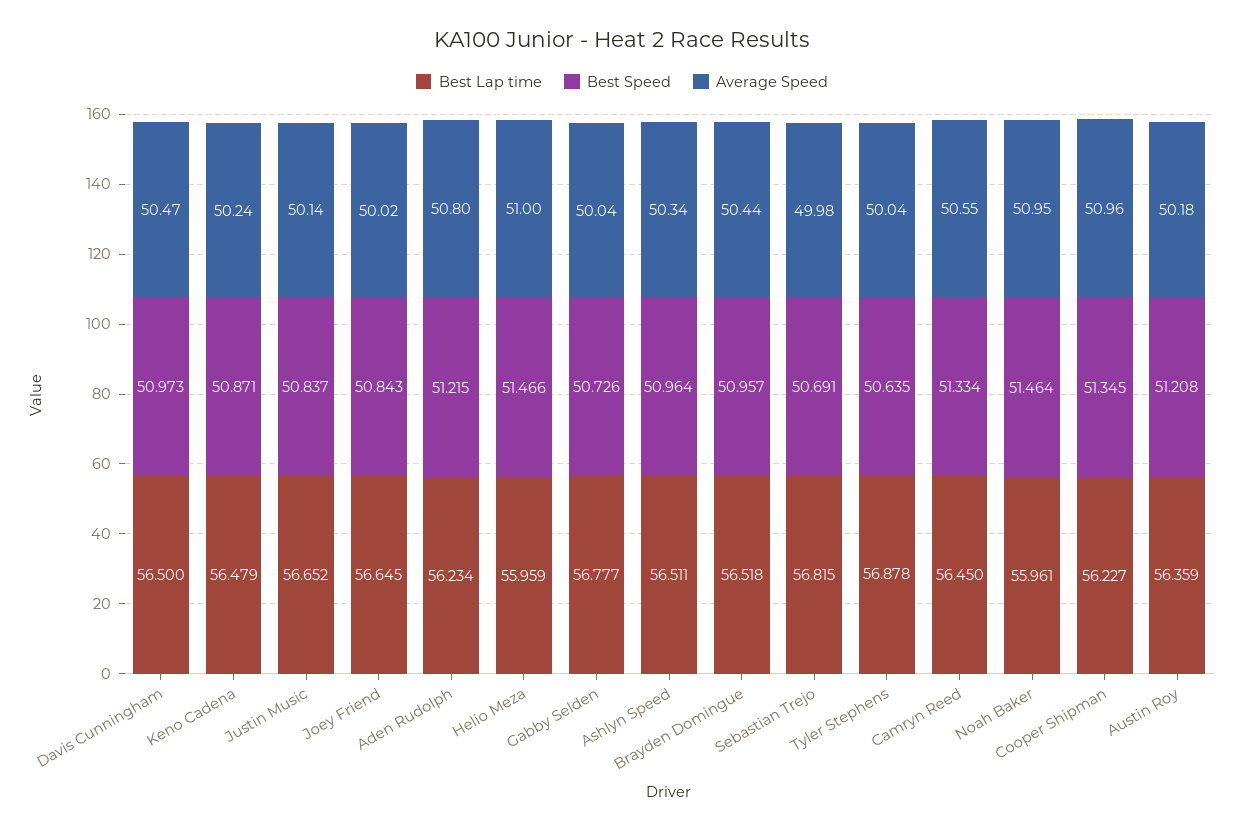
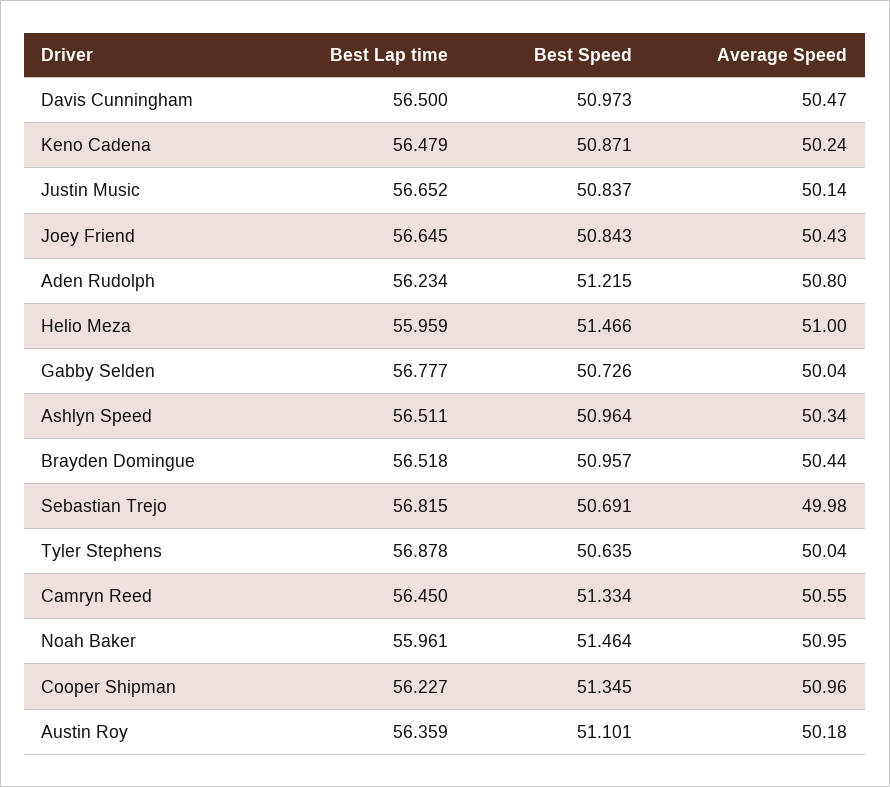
Average Speed, Joey Friend: 50.02 -> 50.43
Best Speed, Austin Roy: 51.208 -> 51.101

